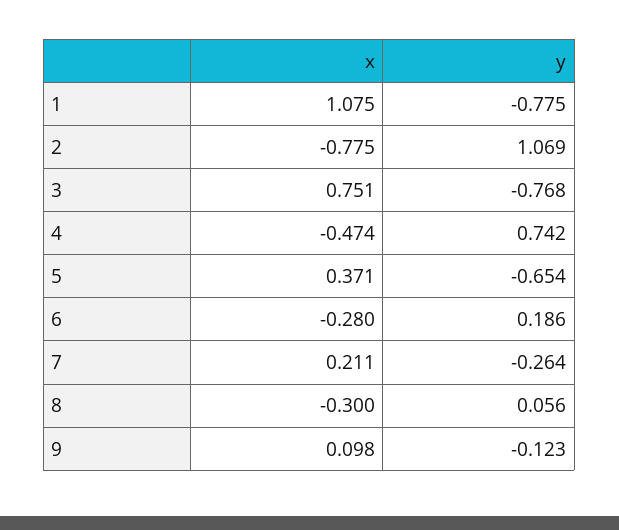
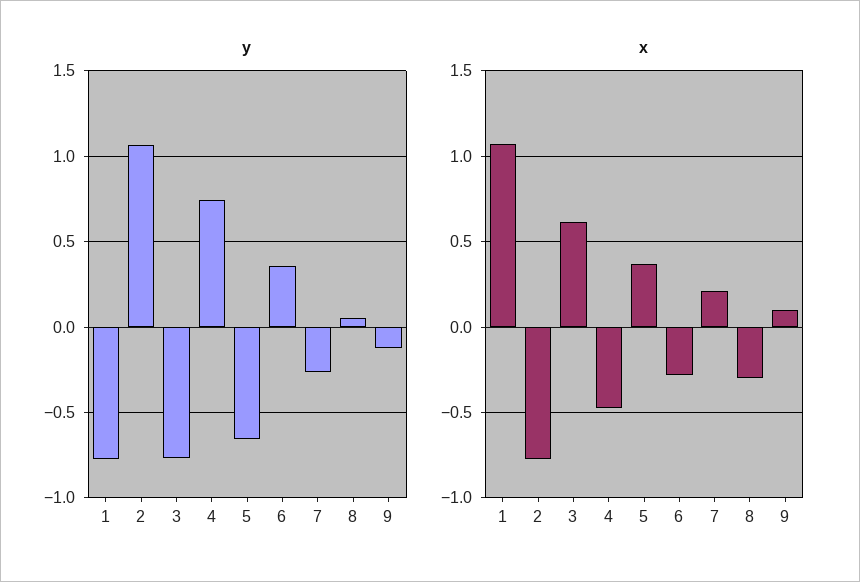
x, 3: 0.751 -> 0.6
y, 6: 0.186 -> 0.35

